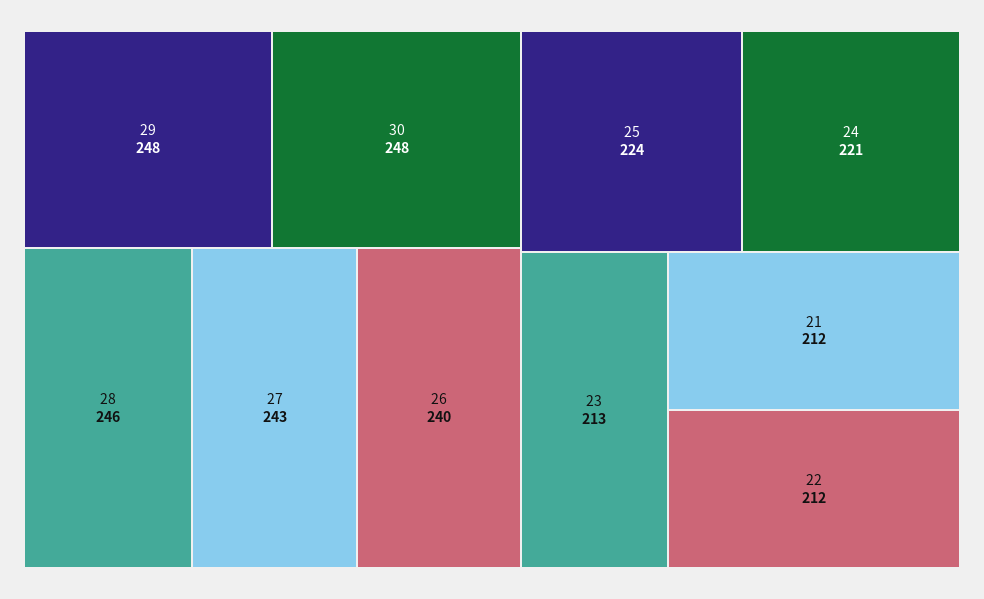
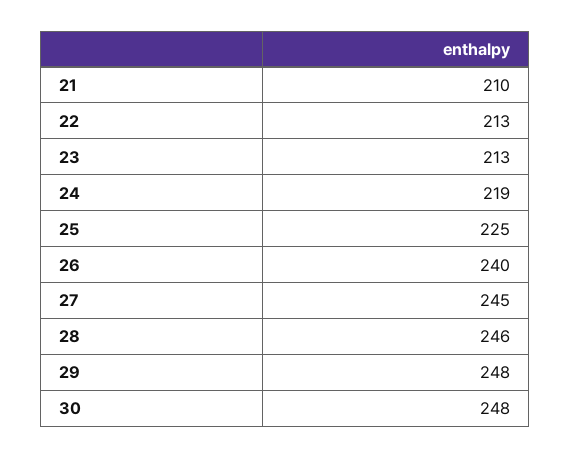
27: 243 -> 245
25: 224 -> 225
24: 221 -> 219
21: 212 -> 210
22: 212 -> 213

